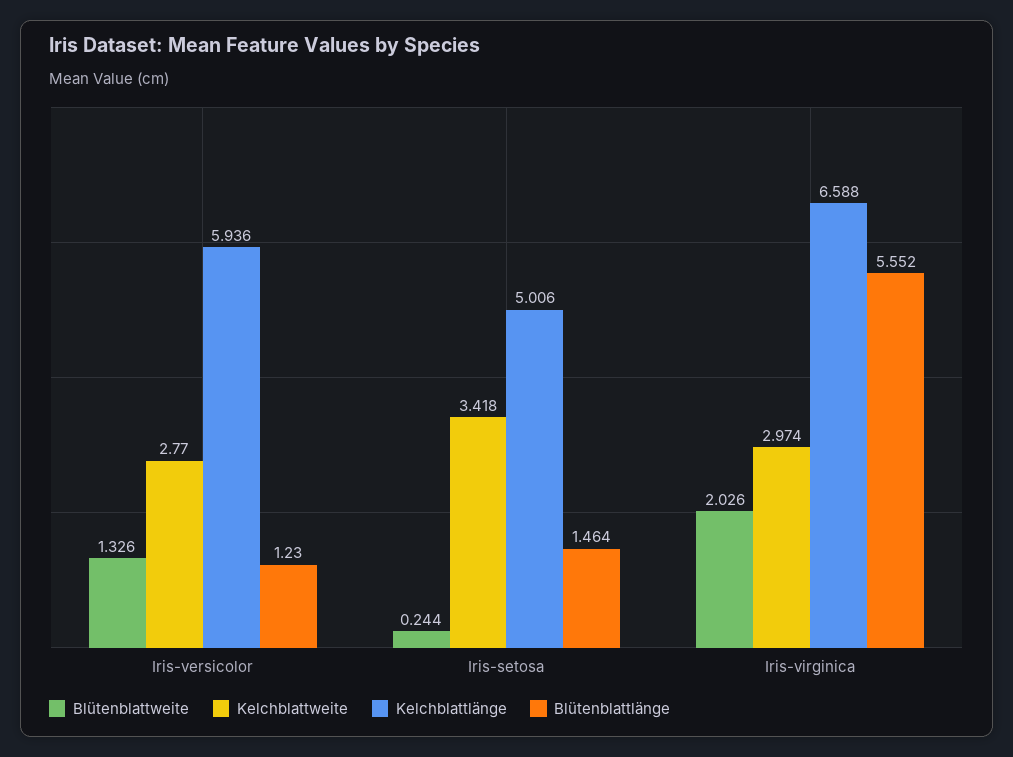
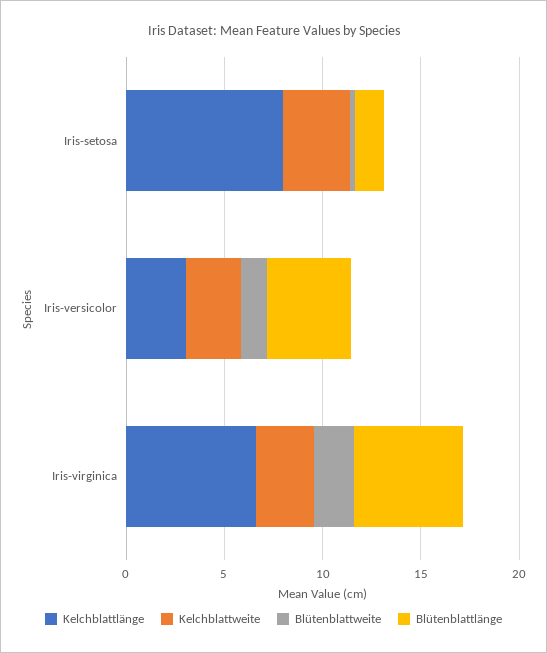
Kelchblattlänge, Iris-versicolor: 5.936 -> 3
Blütenblattlänge, Iris-versicolor: 1.23 -> 4
Kelchblattlänge, Iris-setosa: 5.006 -> 8

